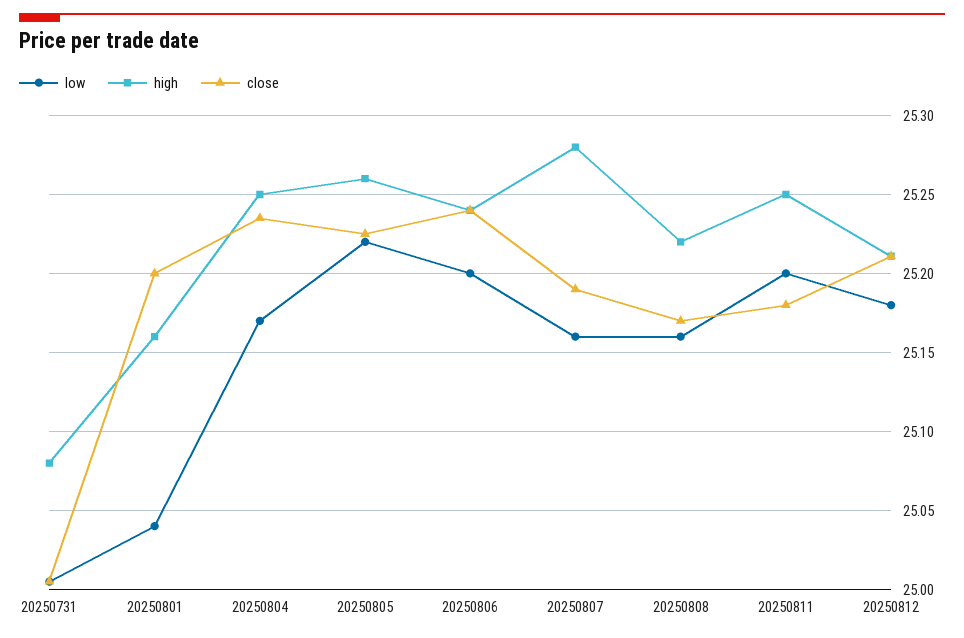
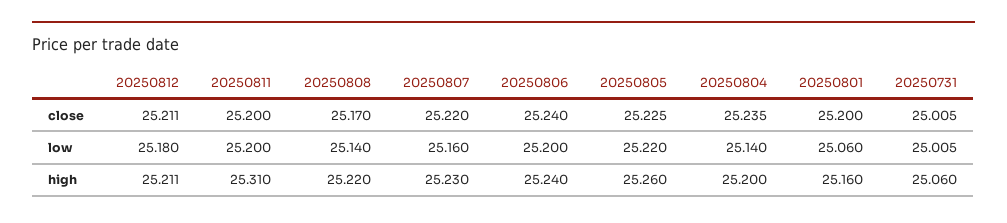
high, 20250731: 25.08 -> 25.06
low, 20250801: 25.04 -> 25.06
low, 20250804: 25.17 -> 25.14
high, 20250804: 25.25 -> 25.2
high, 20250807: 25.28 -> 25.23
close, 20250807: 25.19 -> 25.22
low, 20250808: 25.16 -> 25.14
high, 20250811: 25.25 -> 25.31
close, 20250811: 25.18 -> 25.2

